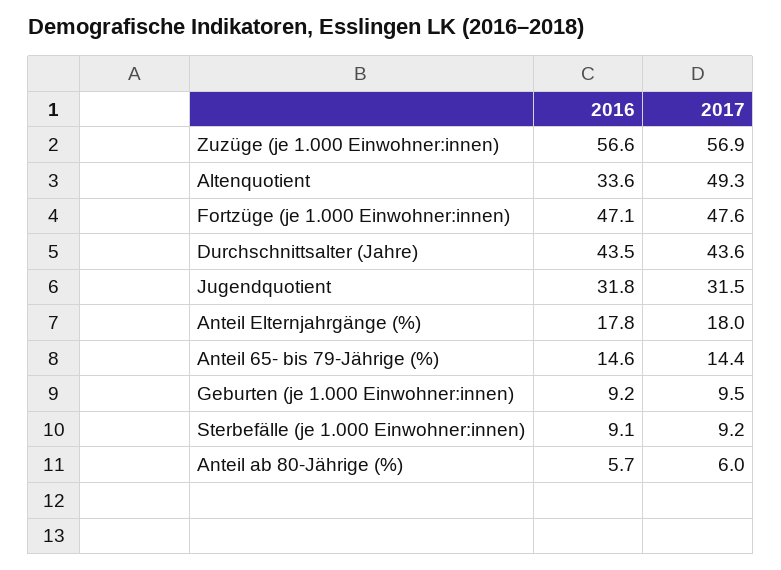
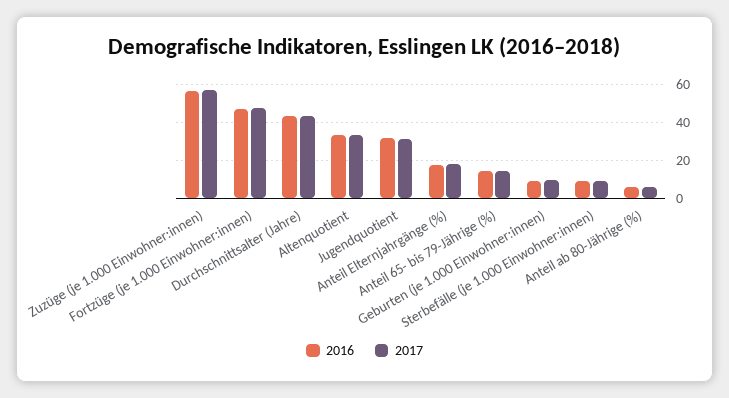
2017, Altenquotient: 49.3 -> 35

